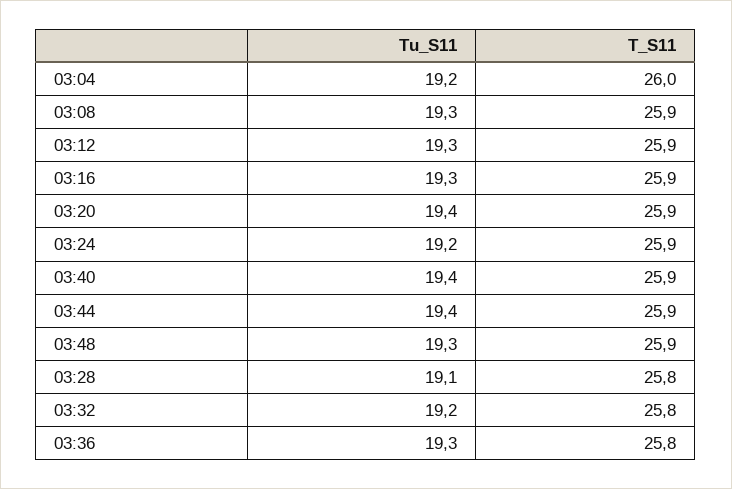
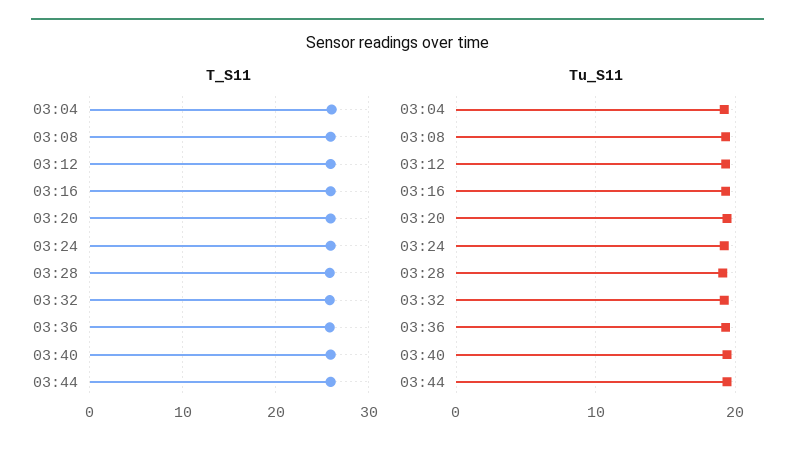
Tu_S11, 03:48: 19.3 -> none
T_S11, 03:48: 25.9 -> none

